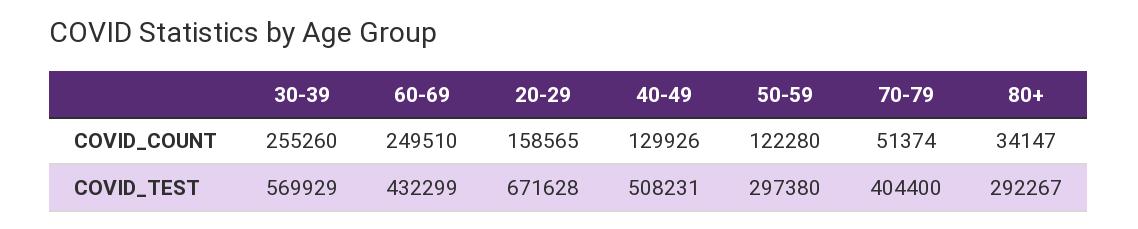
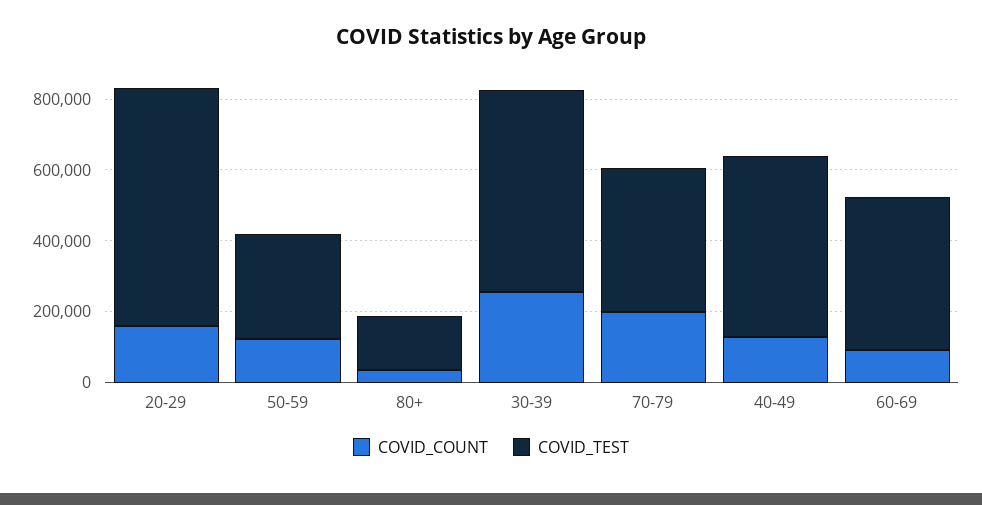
COVID_COUNT, 60-69: 249510 -> 100000
COVID_COUNT, 70-79: 51374 -> 200000
COVID_TEST, 80+: 292267 -> 150000

